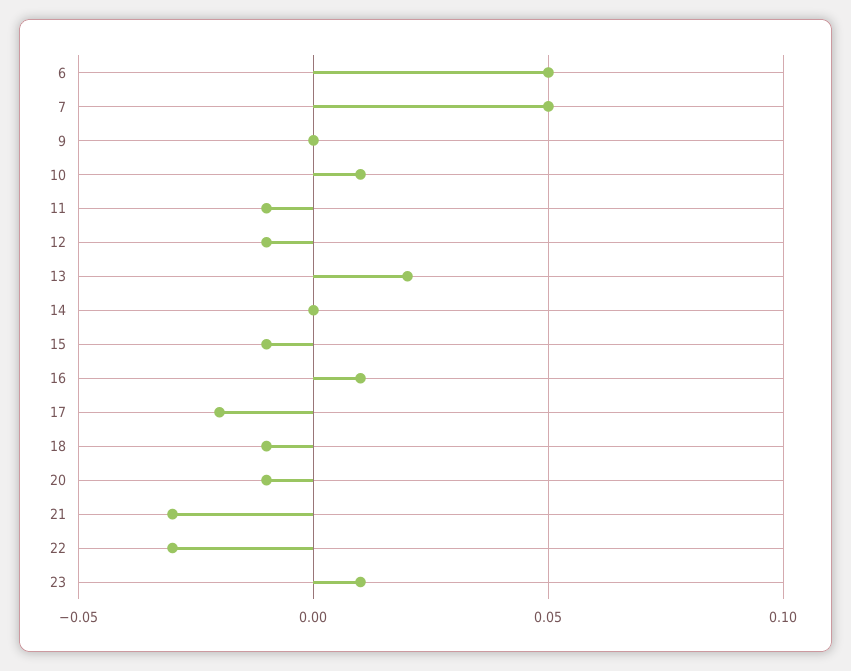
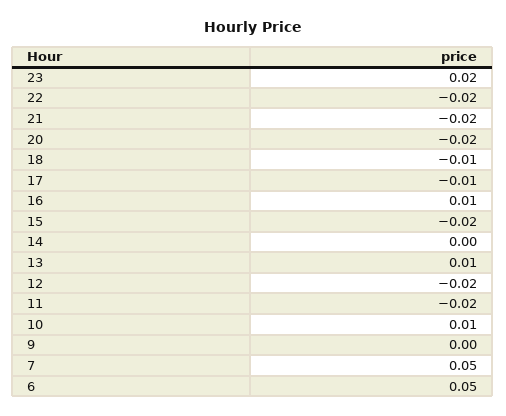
11: -0.01 -> -0.02
12: -0.01 -> -0.02
13: 0.02 -> 0.01
15: -0.01 -> -0.02
17: -0.02 -> -0.01
20: -0.01 -> -0.02
21: -0.03 -> -0.02
22: -0.03 -> -0.02
23: 0.01 -> 0.02

